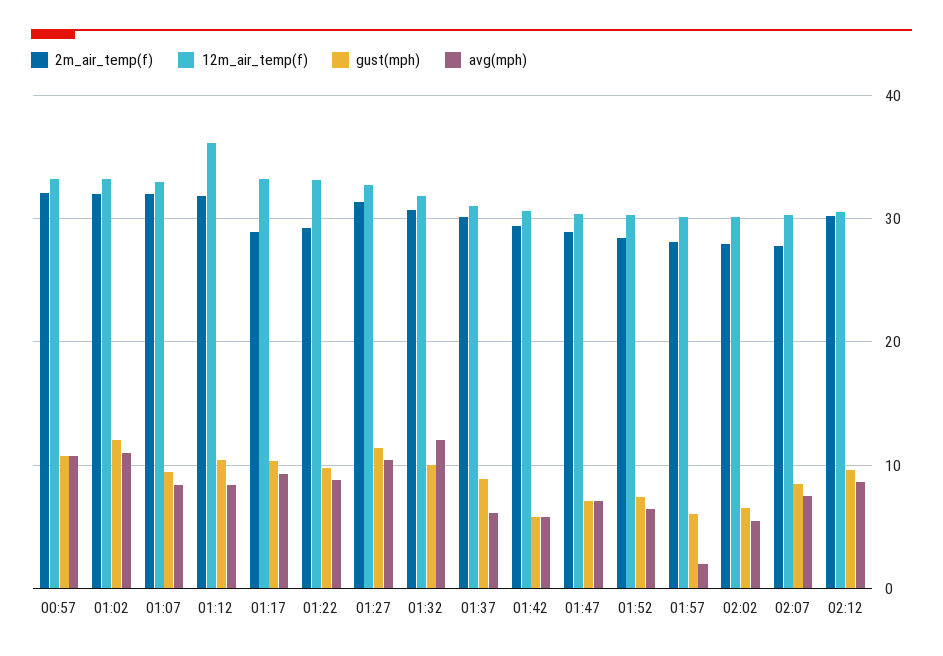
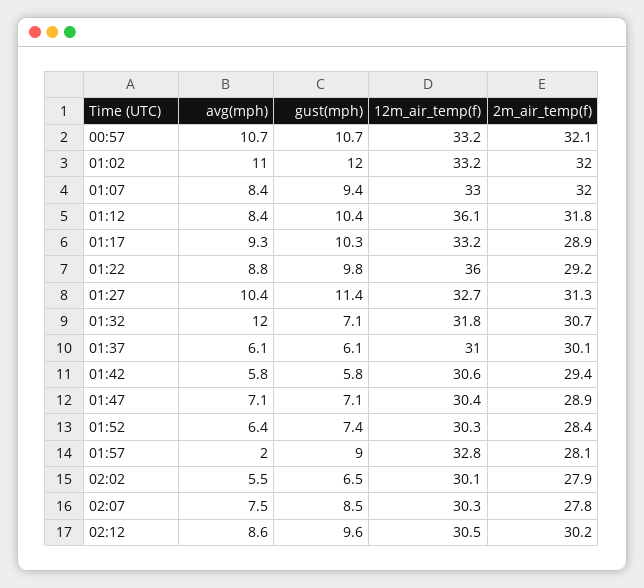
12m_air_temp(f), 01:22: 33 -> 36
gust(mph), 01:32: 10 -> 7.1
gust(mph), 01:37: 9 -> 6.1
12m_air_temp(f), 01:57: 30 -> 32.8
gust(mph), 01:57: 6 -> 9

